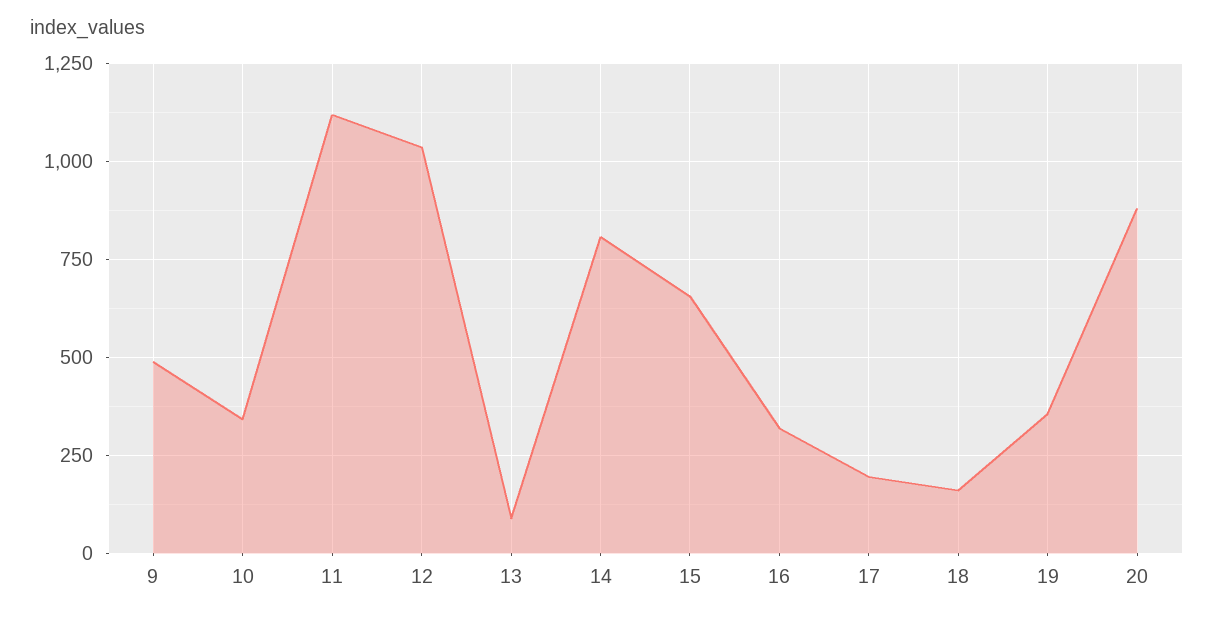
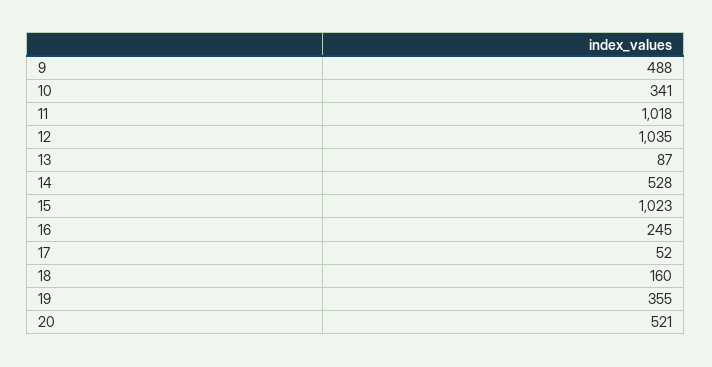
11: 1125 -> 1018
14: 800 -> 528
15: 650 -> 1023
16: 325 -> 245
17: 200 -> 52
20: 875 -> 521

